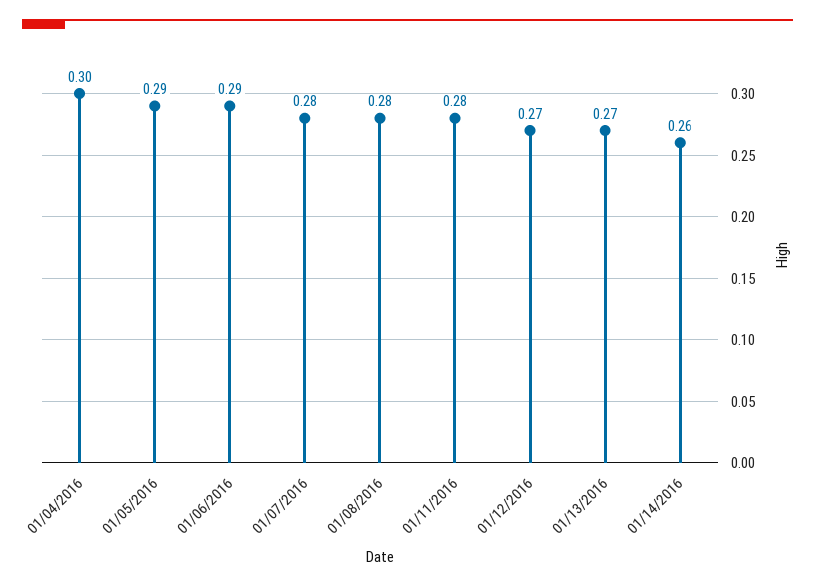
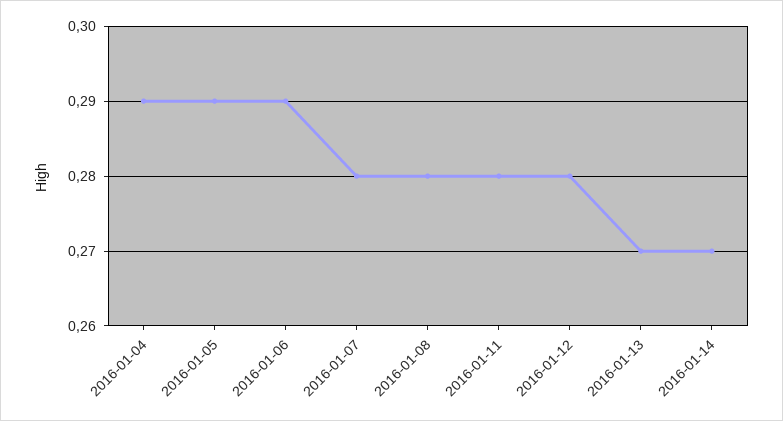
01/04/2016: 0.3 -> 0.29
01/12/2016: 0.27 -> 0.28
01/14/2016: 0.26 -> 0.27

